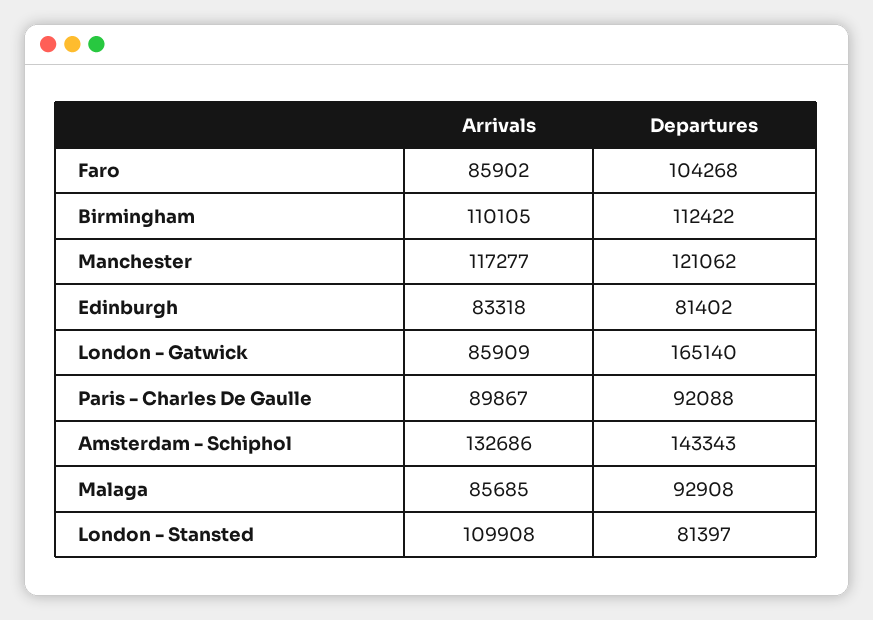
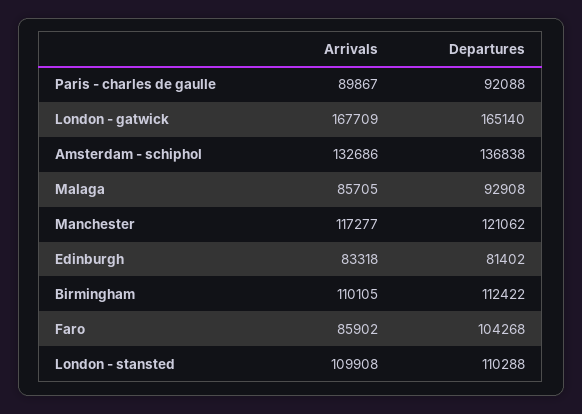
Arrivals, London - Gatwick: 85909 -> 167709
Departures, Amsterdam - Schiphol: 143343 -> 136838
Arrivals, Malaga: 85685 -> 85705
Departures, London - Stansted: 81397 -> 110288

